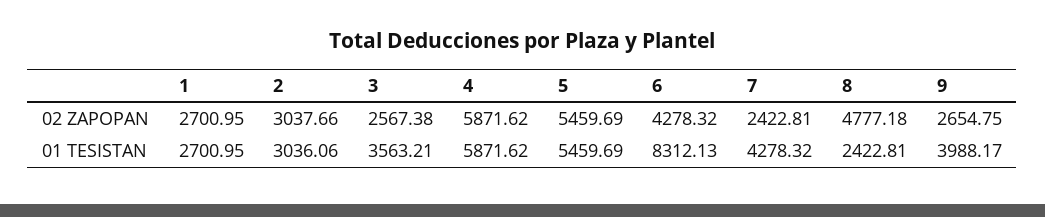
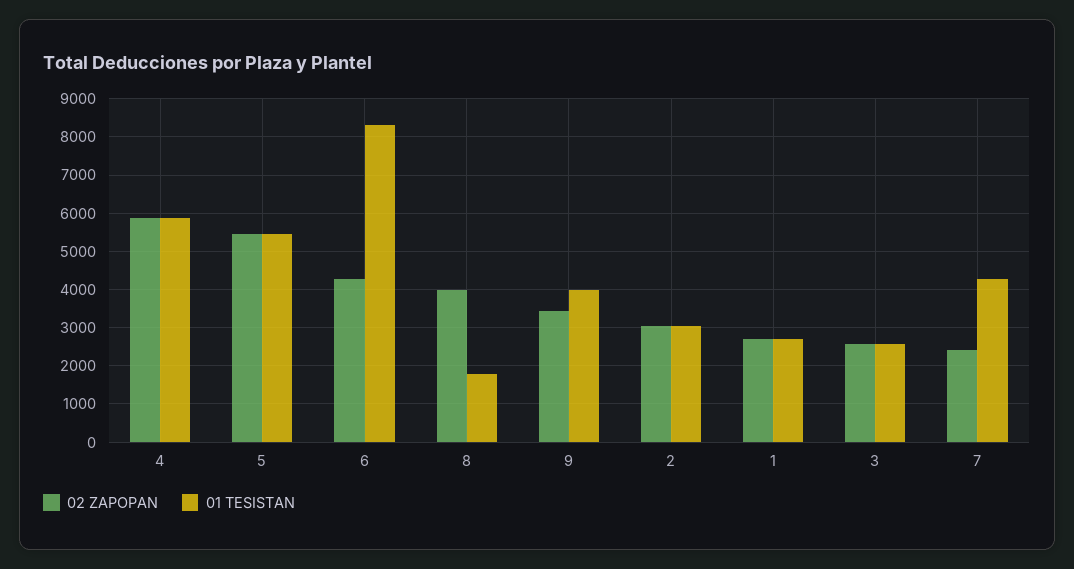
02 ZAPOPAN, 8: 4777.18 -> 4000
02 ZAPOPAN, 9: 2654.75 -> 3400
01 TESISTAN, 3: 3563.21 -> 2600
01 TESISTAN, 8: 2422.81 -> 1800

